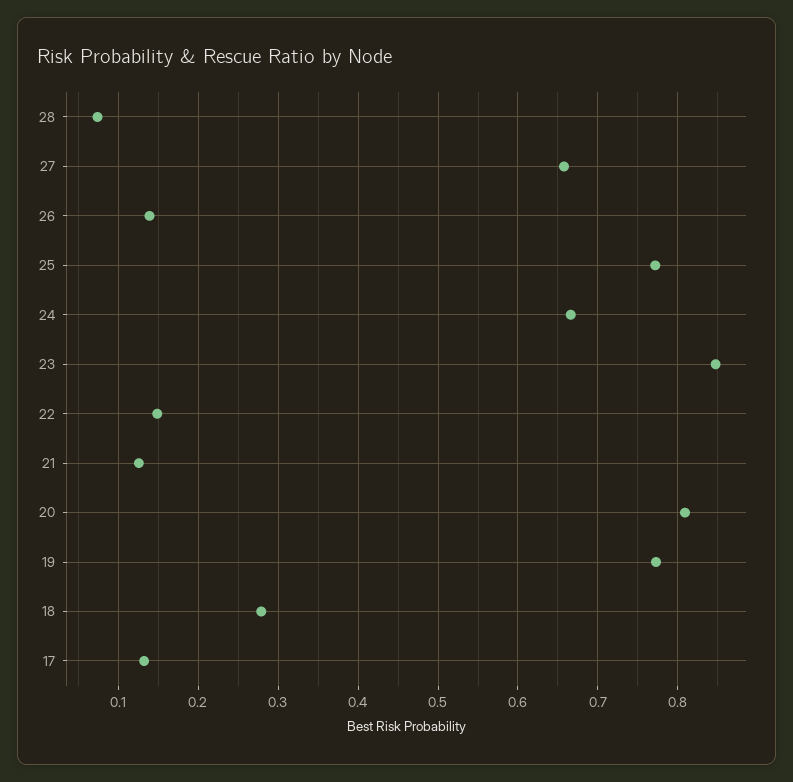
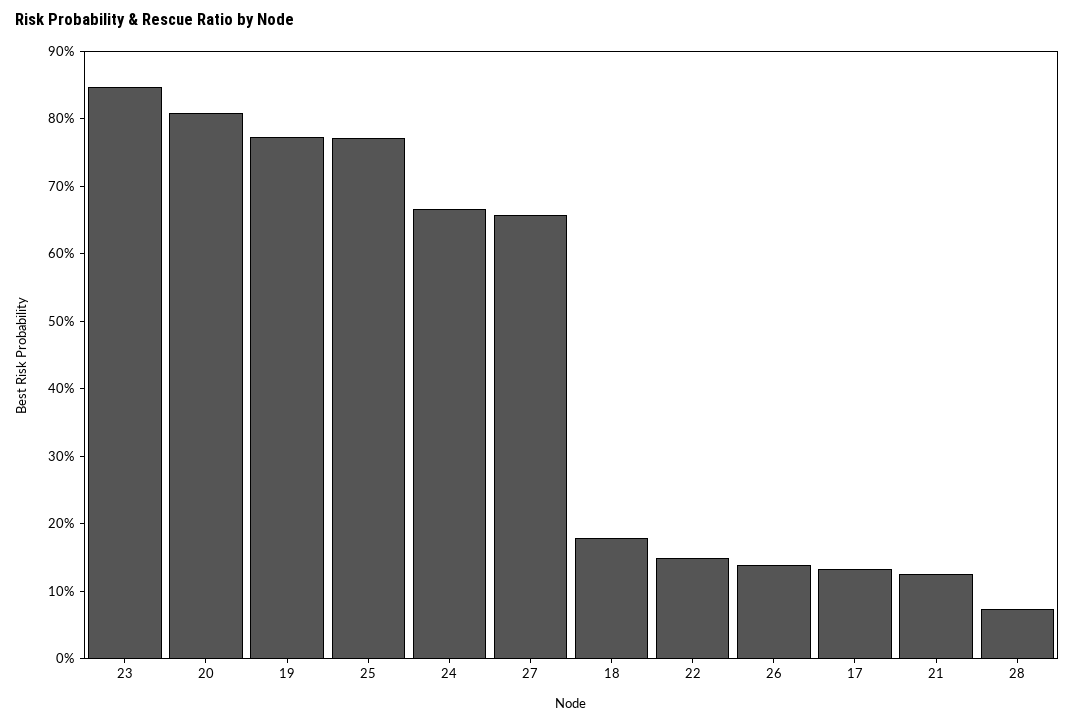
18: 0.28 -> 0.18

